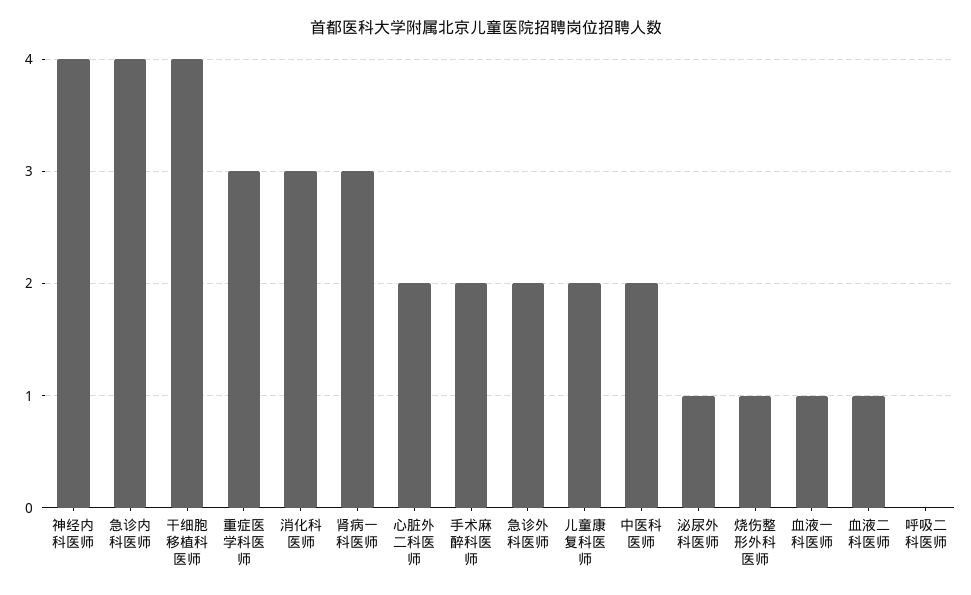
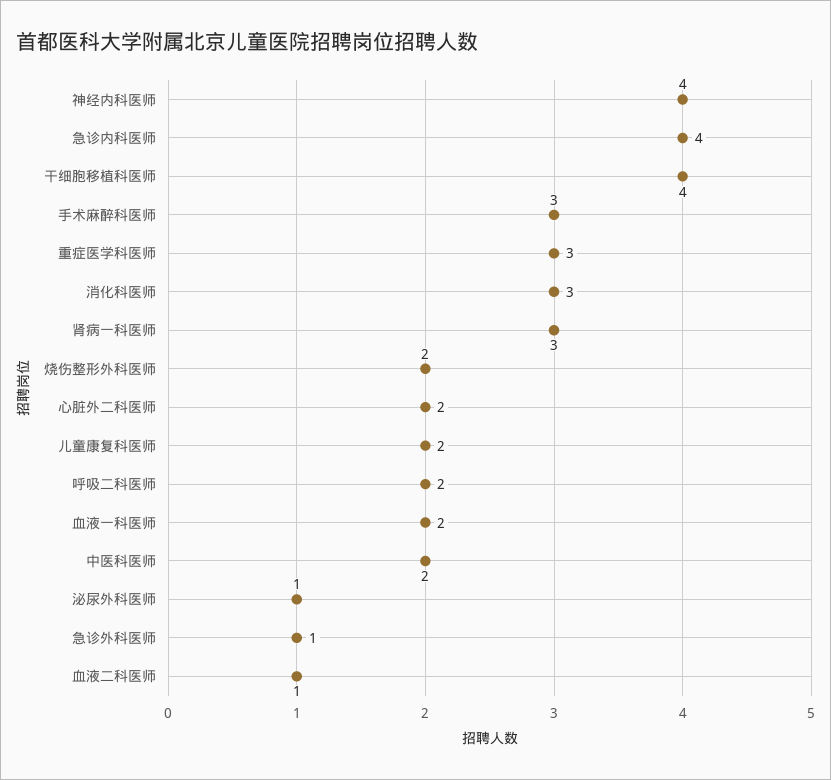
手术麻醉科医师: 2 -> 3
急诊外科医师: 2 -> 1
烧伤整形外科医师: 1 -> 2
血液一科医师: 1 -> 2
呼吸二科医师: 0 -> 2

